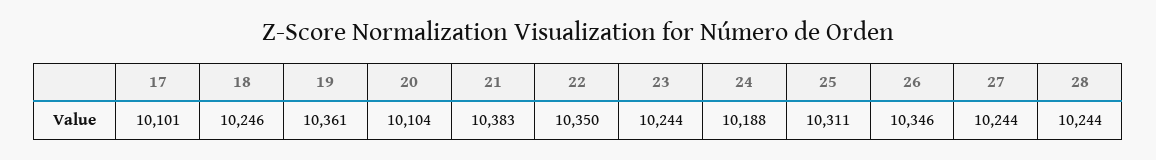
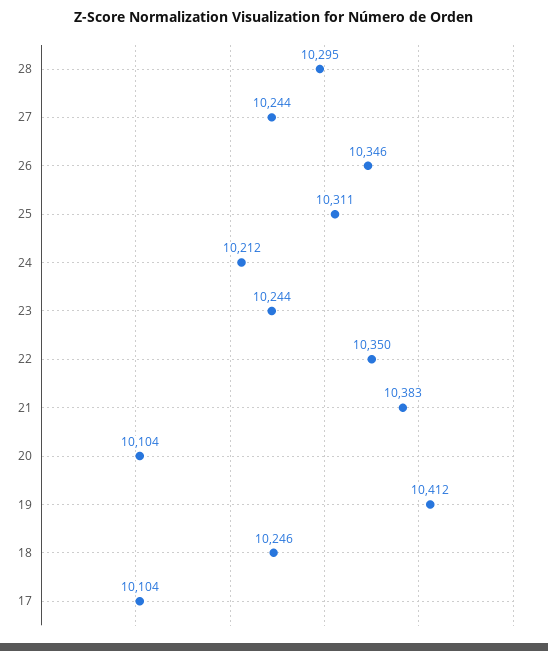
17: 10101 -> 10104
19: 10361 -> 10412
24: 10188 -> 10212
28: 10244 -> 10295

